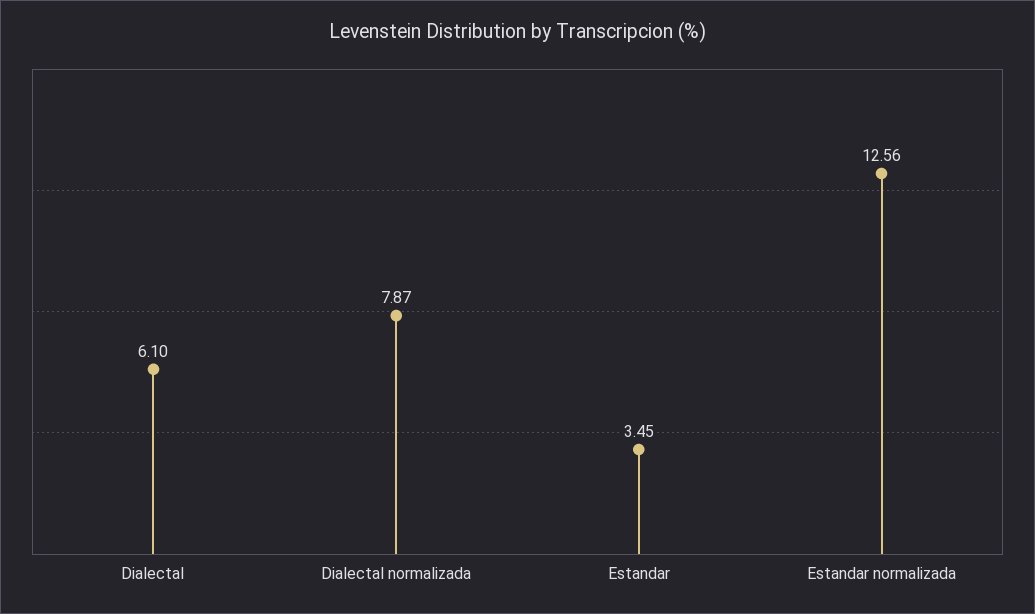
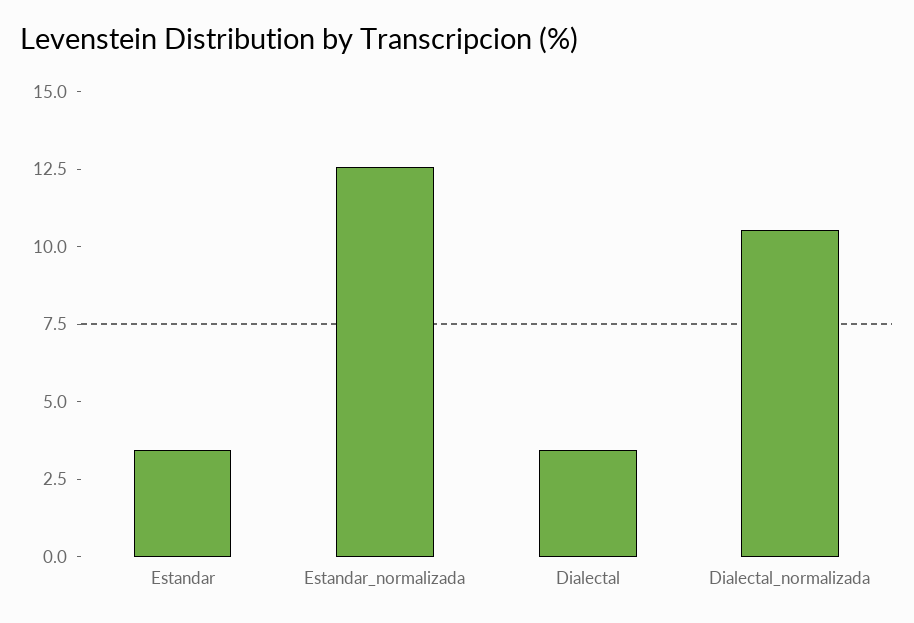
Dialectal: 6.1 -> 3.5
Dialectal normalizada: 7.87 -> 10.5

